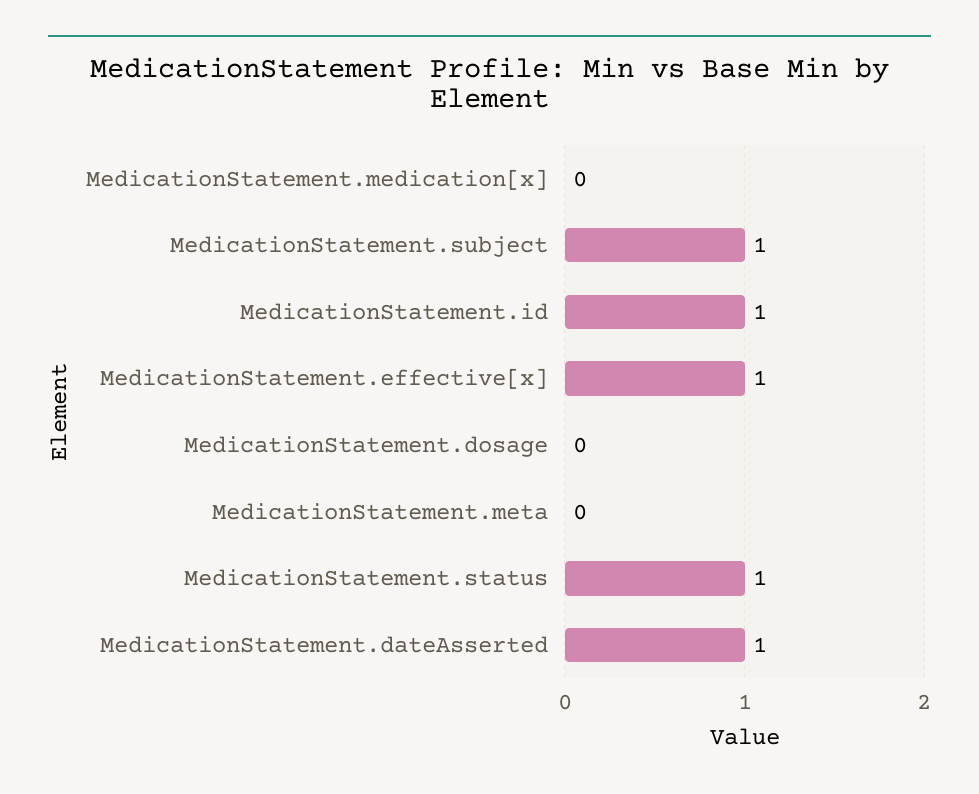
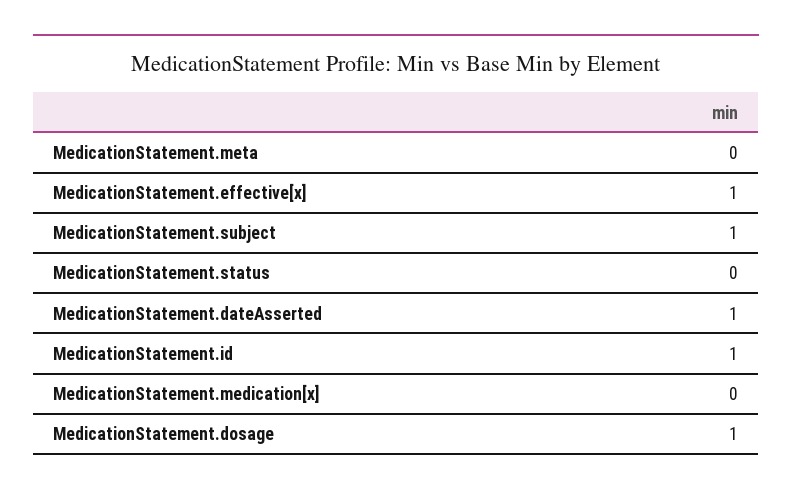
MedicationStatement.dosage: 0 -> 1
MedicationStatement.status: 1 -> 0

